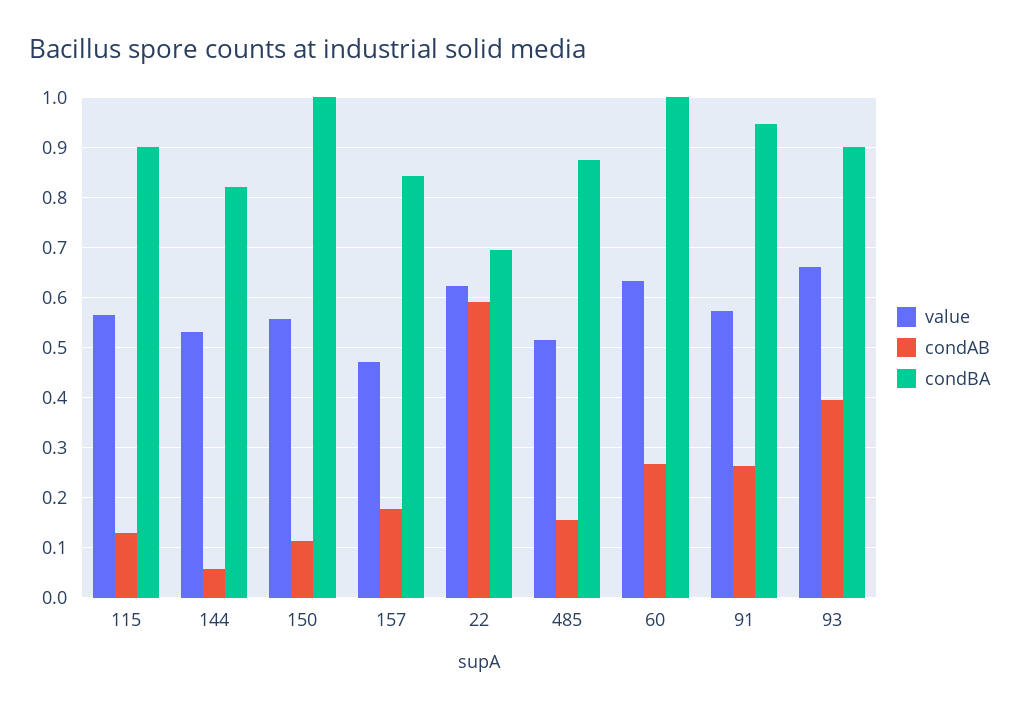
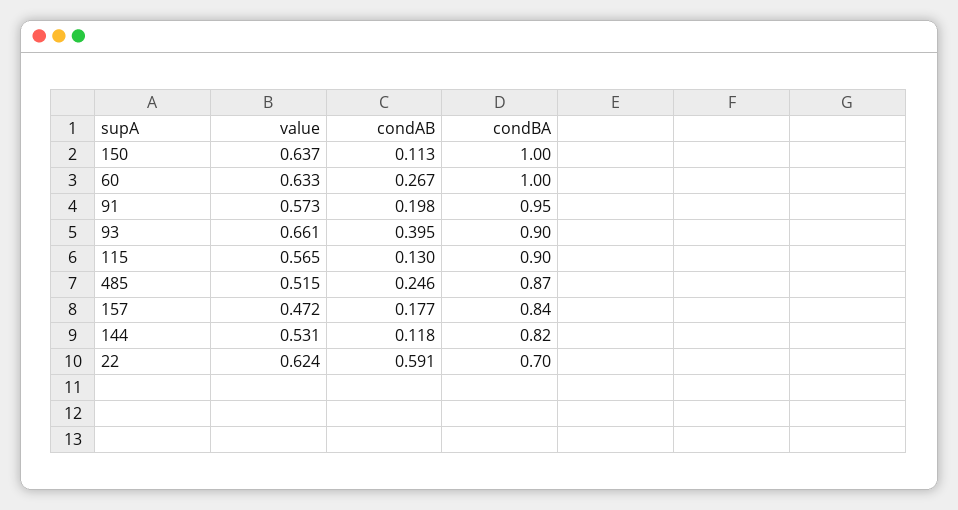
condAB, 144: 0.06 -> 0.118
value, 150: 0.56 -> 0.637
condAB, 485: 0.16 -> 0.246
condAB, 91: 0.26 -> 0.198

